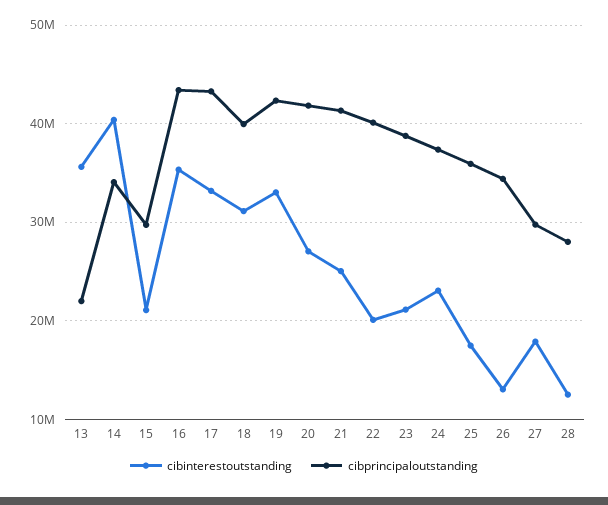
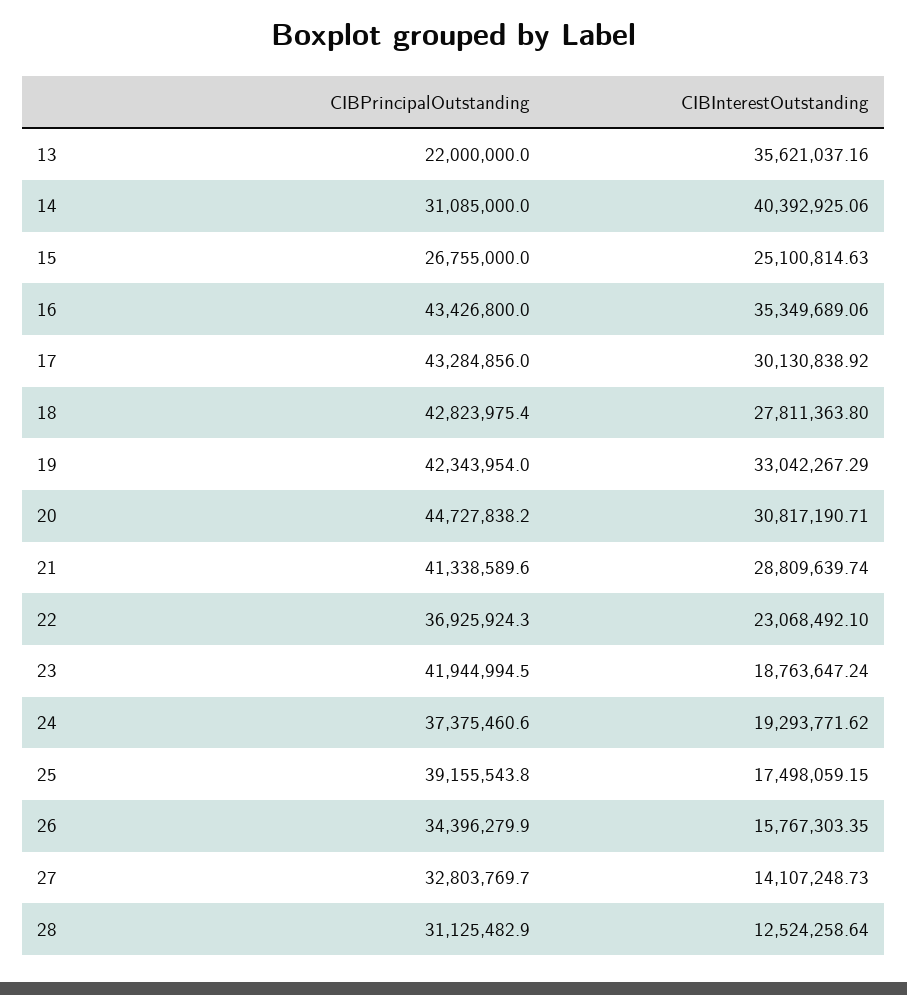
cibprincipaloutstanding, 14: 34000000 -> 31085000
cibinterestoutstanding, 15: 21000000 -> 25100814.63
cibprincipaloutstanding, 15: 30000000 -> 26755000
cibinterestoutstanding, 17: 33000000 -> 30130838.92
cibinterestoutstanding, 18: 31000000 -> 27811363.8
cibprincipaloutstanding, 18: 40000000 -> 42823975.4
cibinterestoutstanding, 20: 27000000 -> 30817190.71
cibprincipaloutstanding, 20: 42000000 -> 44727838.2
cibinterestoutstanding, 21: 25000000 -> 28809639.74
cibinterestoutstanding, 22: 20000000 -> 23068492.1
cibprincipaloutstanding, 22: 40000000 -> 36925924.3
cibinterestoutstanding, 23: 21000000 -> 18763647.24
cibprincipaloutstanding, 23: 39000000 -> 41944994.5
cibinterestoutstanding, 24: 23000000 -> 19293771.62
cibprincipaloutstanding, 25: 36000000 -> 39155543.8
cibinterestoutstanding, 26: 13000000 -> 15767303.35
cibinterestoutstanding, 27: 18000000 -> 14107248.73
cibprincipaloutstanding, 27: 30000000 -> 32803769.7
cibprincipaloutstanding, 28: 28000000 -> 31125482.9

